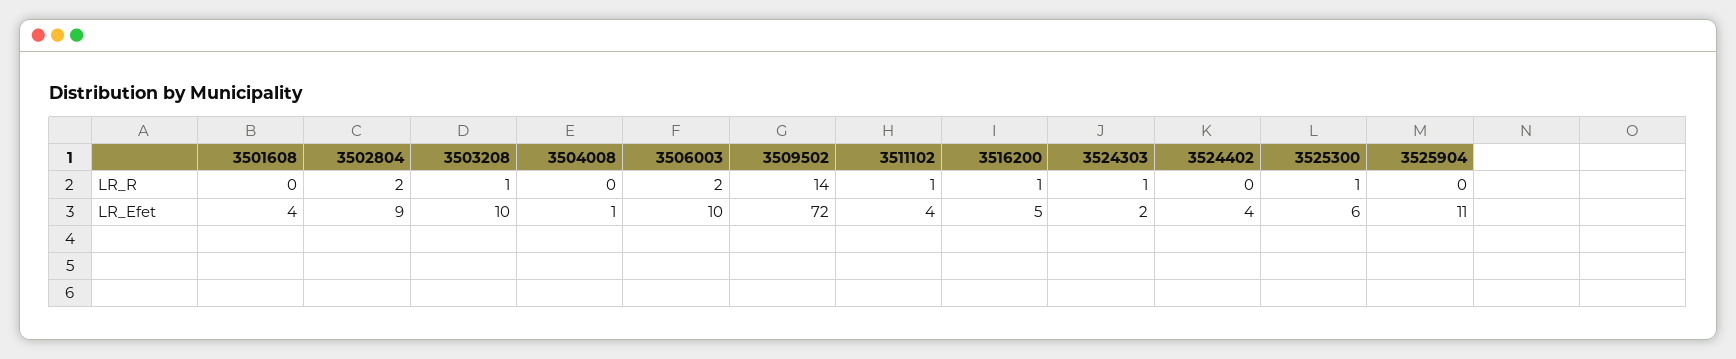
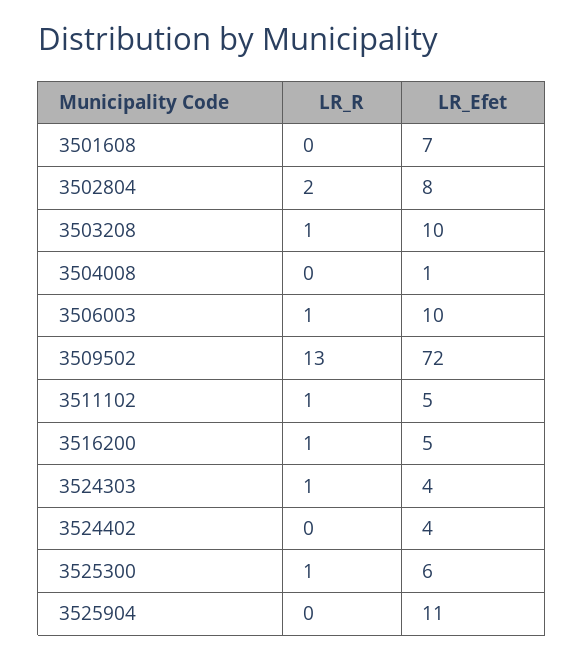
3506003, LR_R: 2 -> 1
3509502, LR_R: 14 -> 13
3501608, LR_Efet: 4 -> 7
3502804, LR_Efet: 9 -> 8
3511102, LR_Efet: 4 -> 5
3524303, LR_Efet: 2 -> 4

